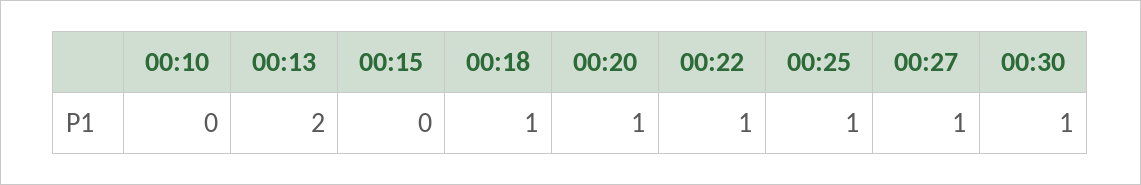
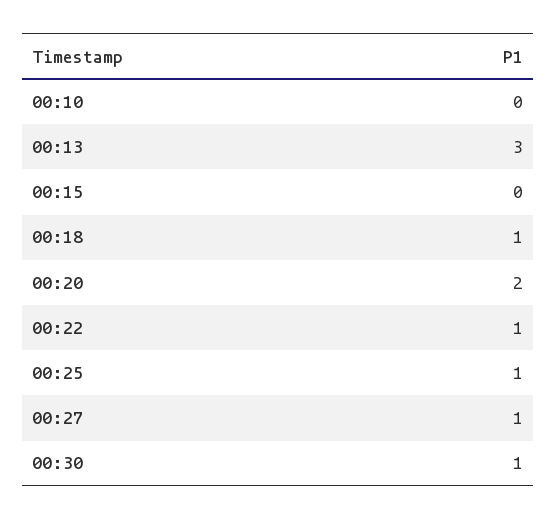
00:13: 2 -> 3
00:20: 1 -> 2

